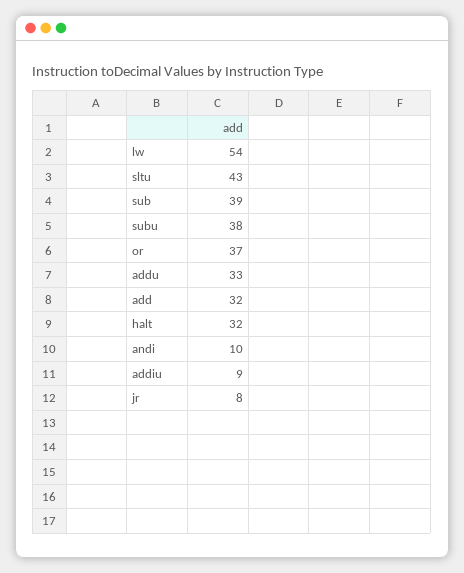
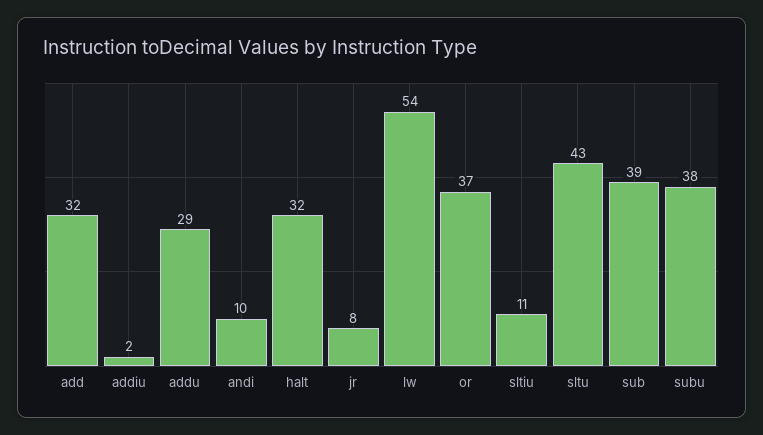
addu: 33 -> 29
addiu: 9 -> 2
sltiu: none -> 11

